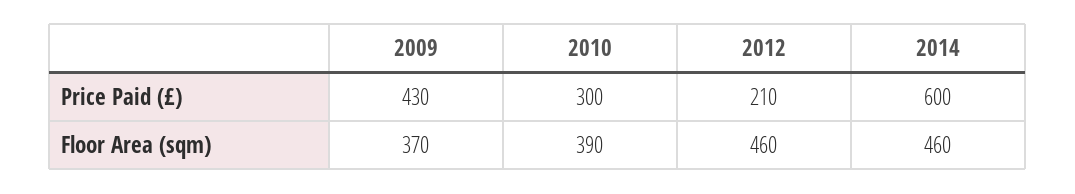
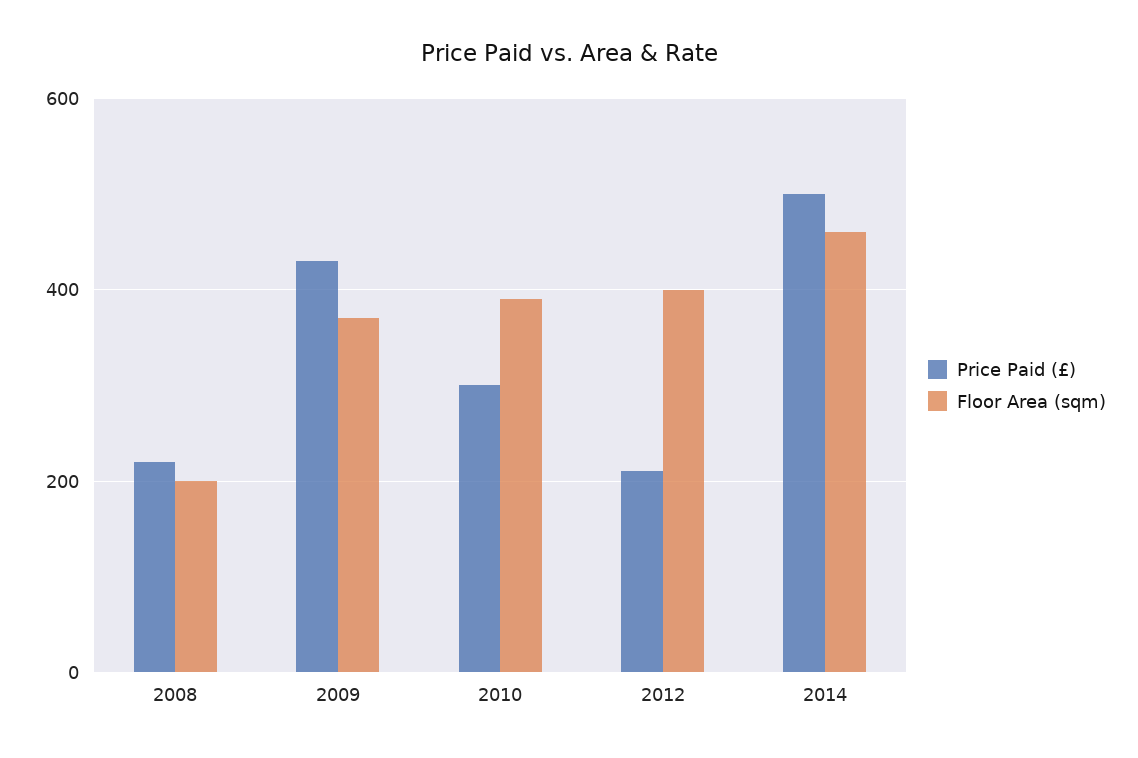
Price Paid (£), 2014: 600 -> 500
Floor Area (sqm), 2012: 460 -> 400
Price Paid (£), 2008: none -> 220
Floor Area (sqm), 2008: none -> 200

